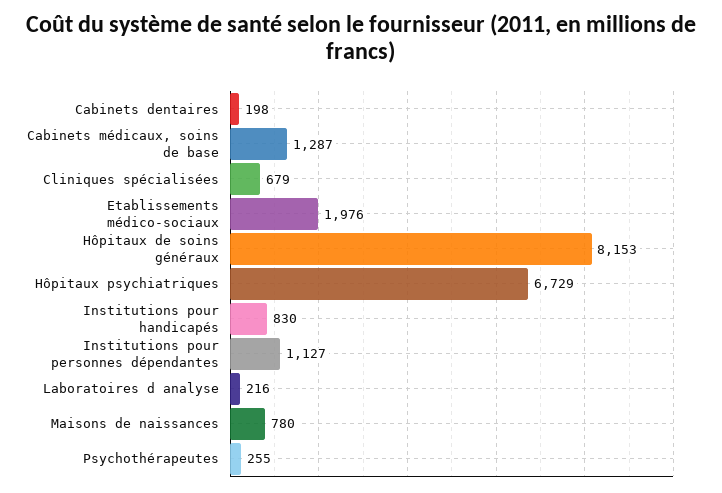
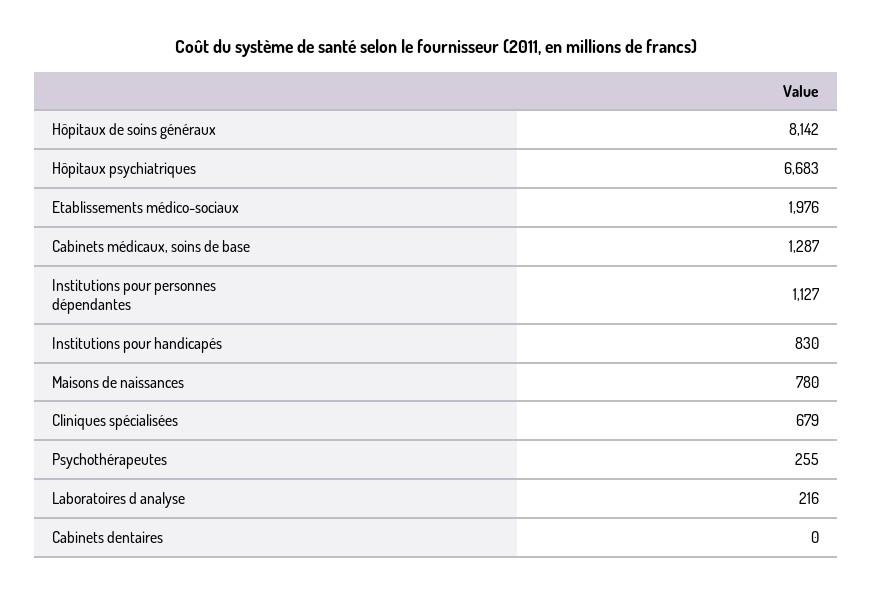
Cabinets dentaires: 198 -> 0
Hôpitaux de soins généraux: 8153 -> 8142
Hôpitaux psychiatriques: 6729 -> 6683

